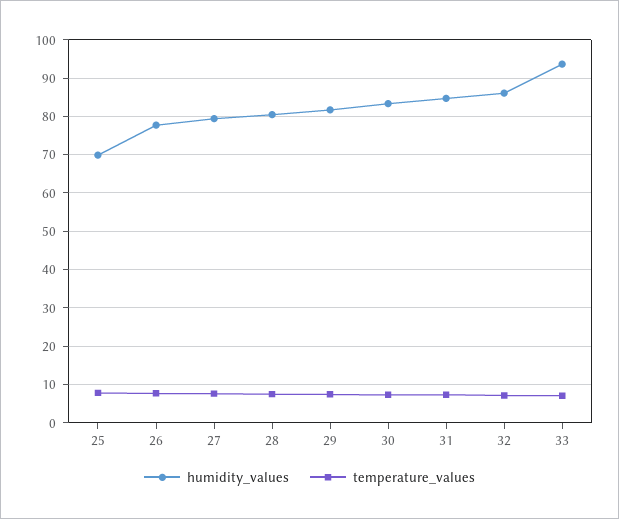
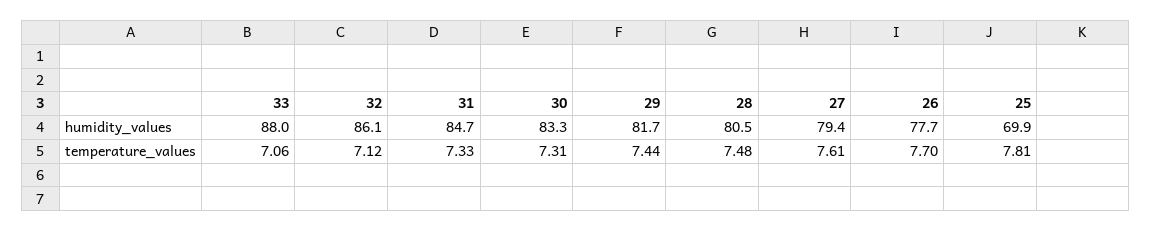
humidity_values, 33: 94 -> 88

